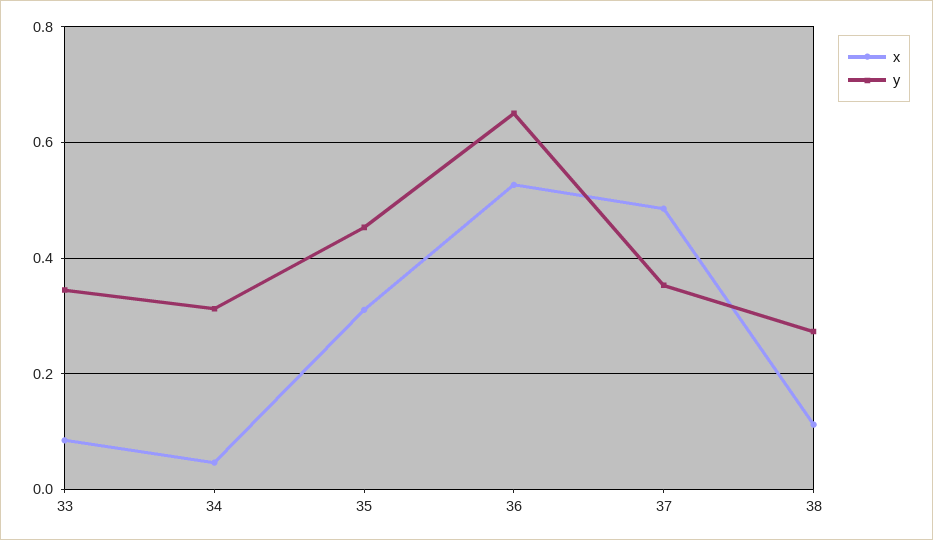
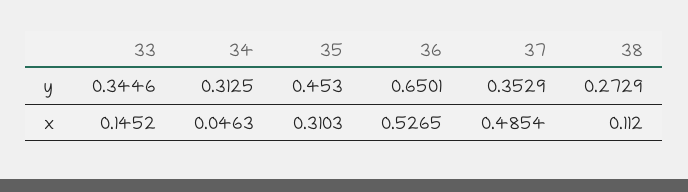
x, 33: 0.08 -> 0.1452

